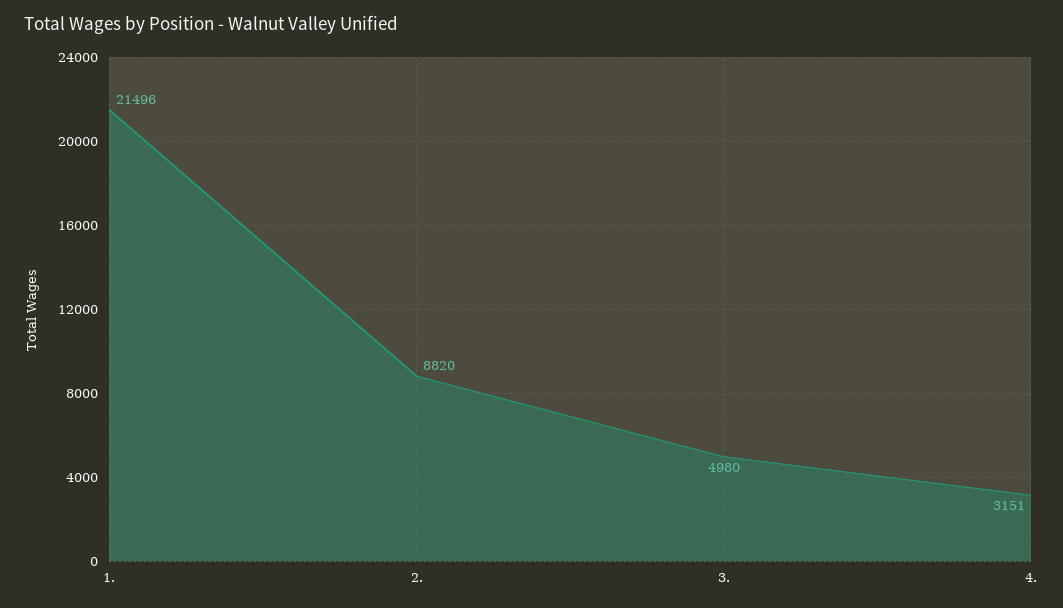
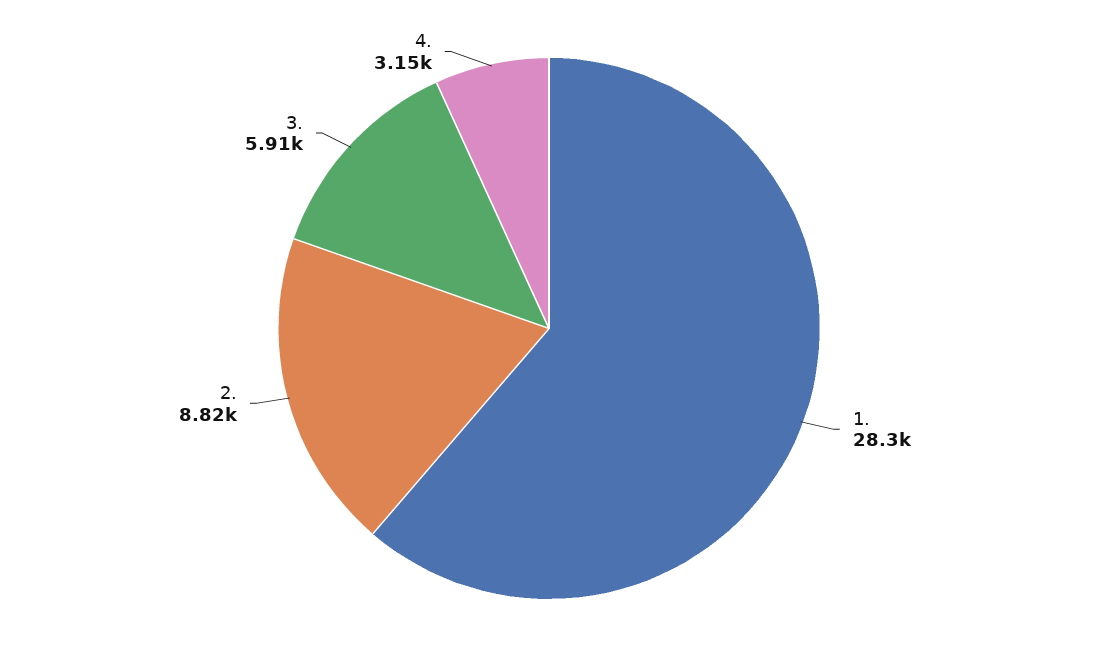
1.: 21496 -> 28300
3.: 4980 -> 5910

